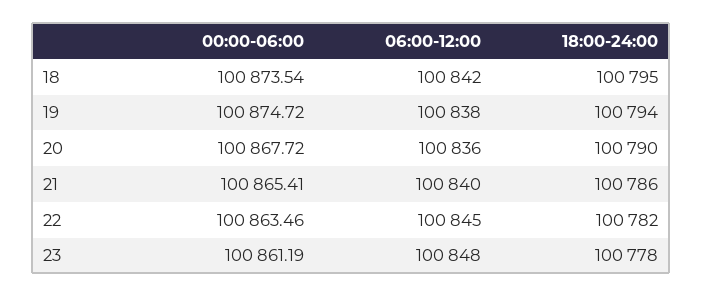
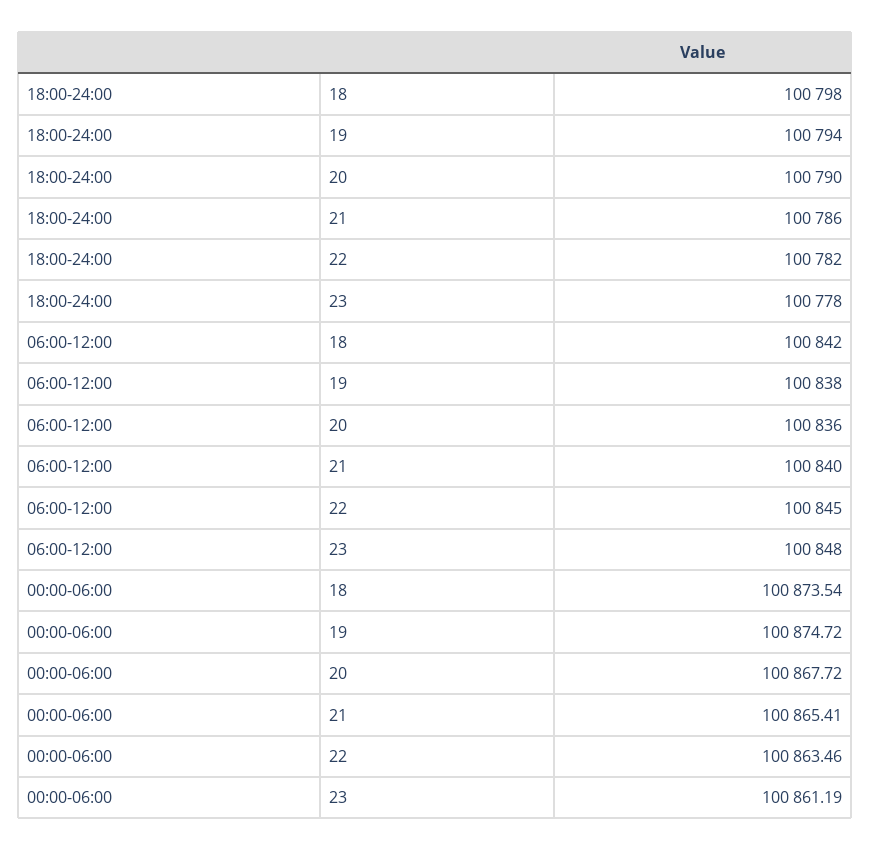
18:00-24:00, 18: 100795 -> 100798

